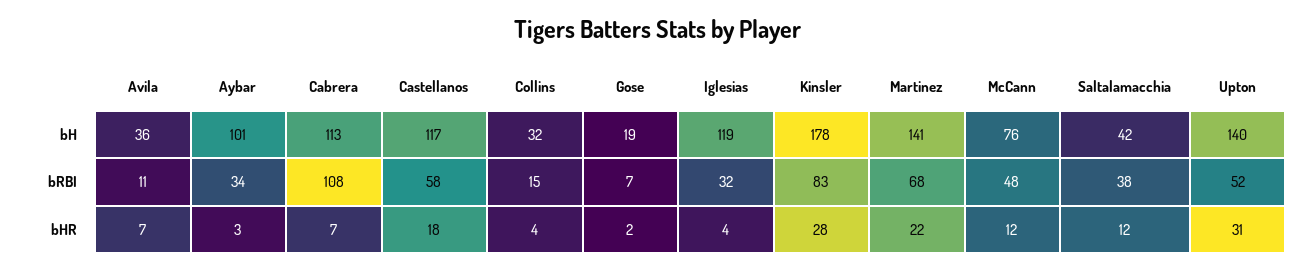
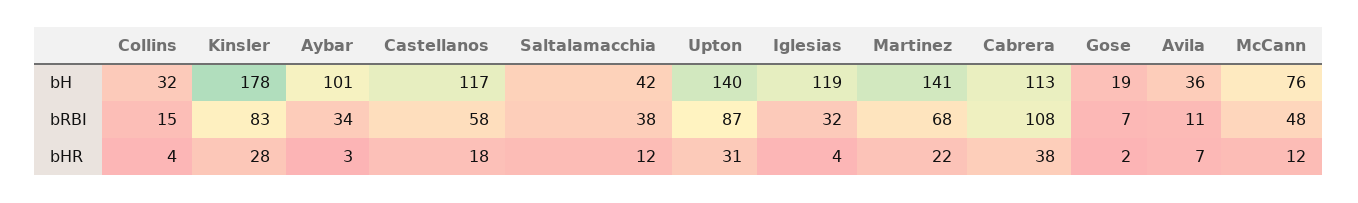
Upton, bRBI: 52 -> 87
Cabrera, bHR: 7 -> 38

